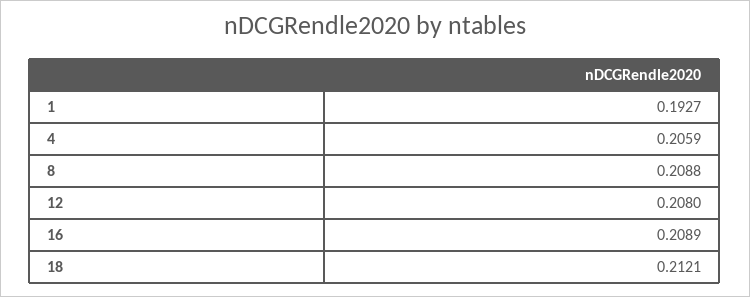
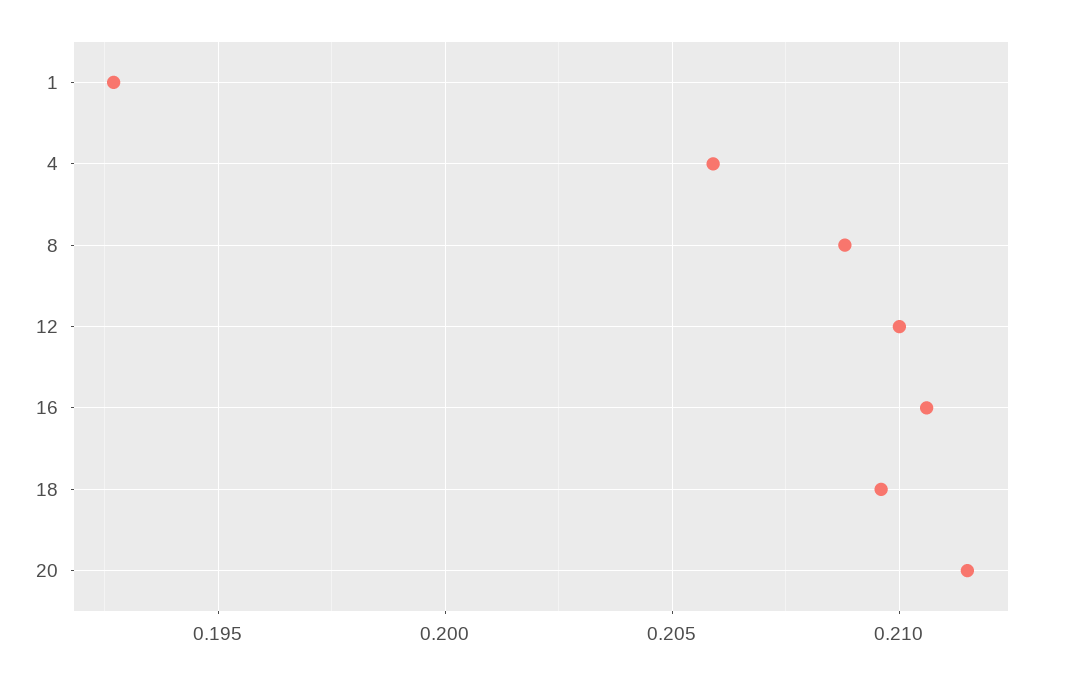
12: 0.208 -> 0.21
16: 0.2089 -> 0.2105
18: 0.2121 -> 0.2095
20: none -> 0.2115

